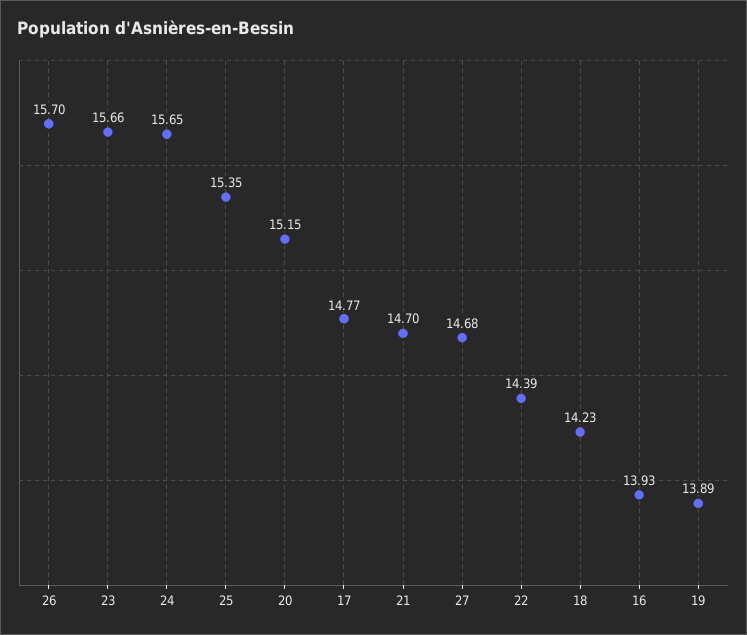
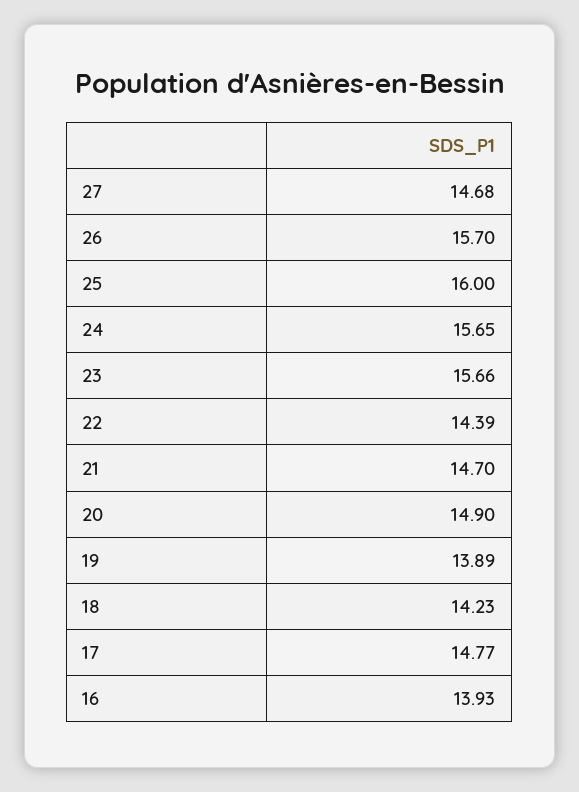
25: 15.35 -> 16
20: 15.15 -> 14.9

